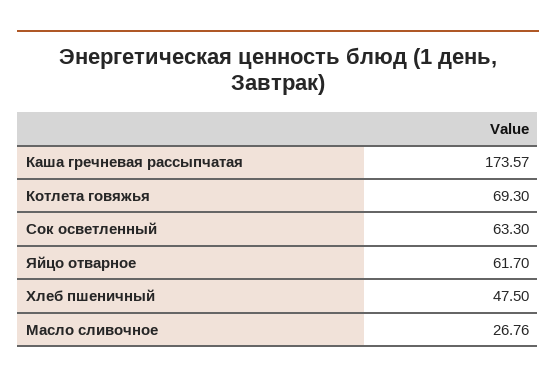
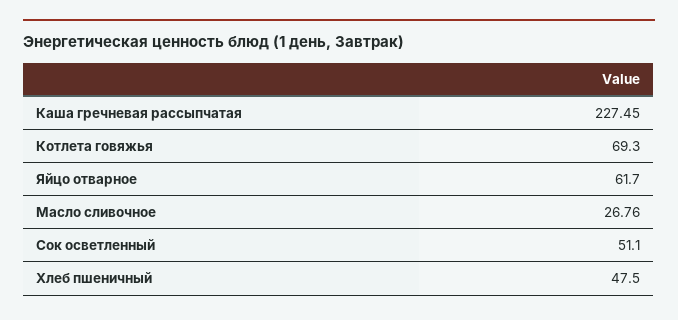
Каша гречневая рассыпчатая: 173.57 -> 227.45
Сок осветленный: 63.3 -> 51.1

